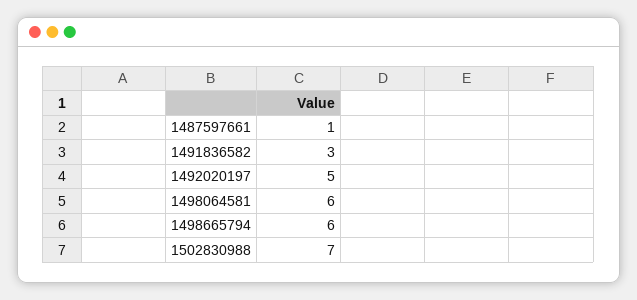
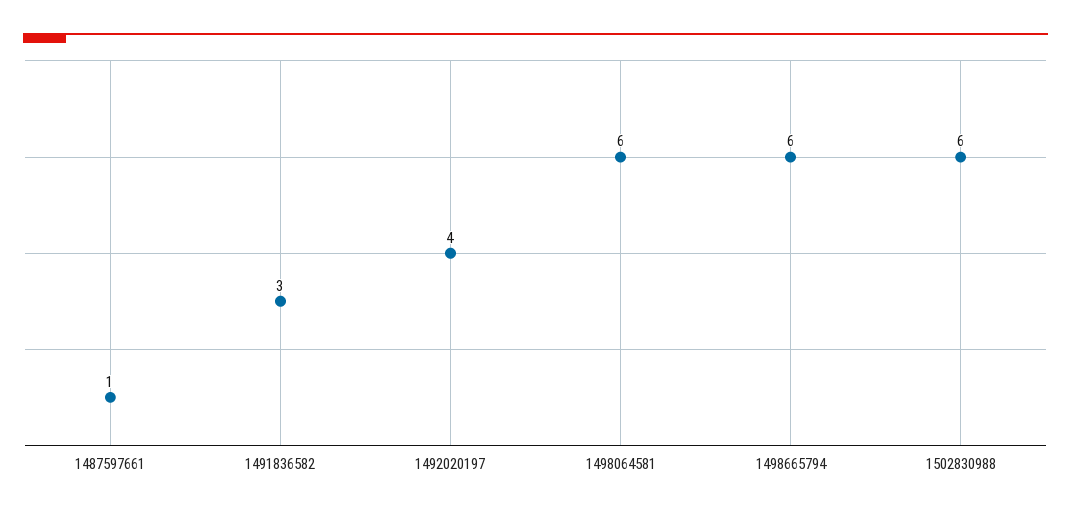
1492020197: 5 -> 4
1502830988: 7 -> 6

